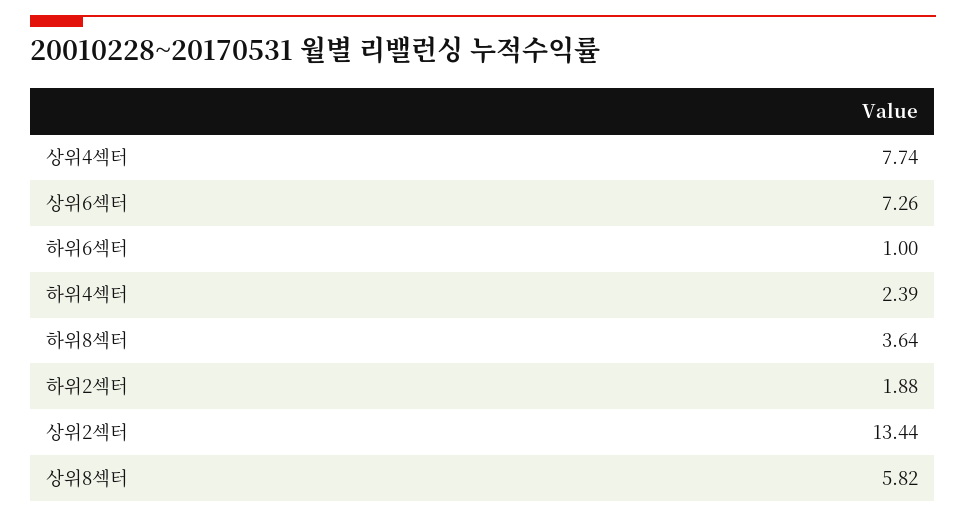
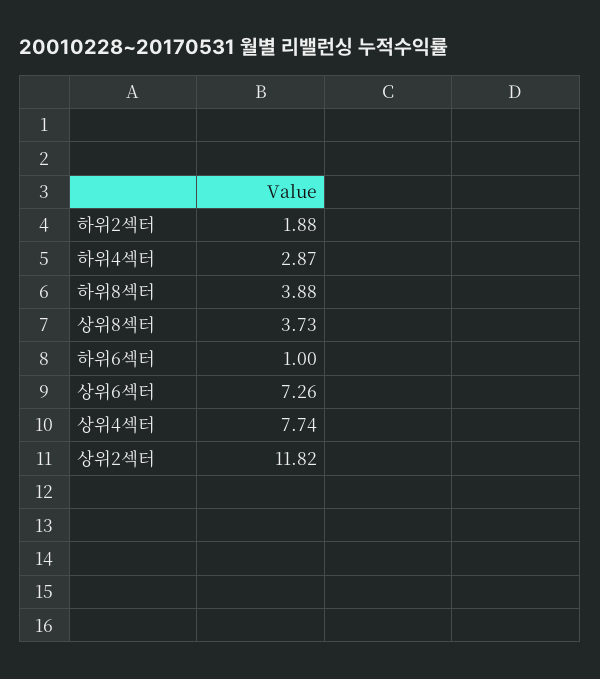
하위4섹터: 2.39 -> 2.87
하위8섹터: 3.64 -> 3.88
상위2섹터: 13.44 -> 11.82
상위8섹터: 5.82 -> 3.73

